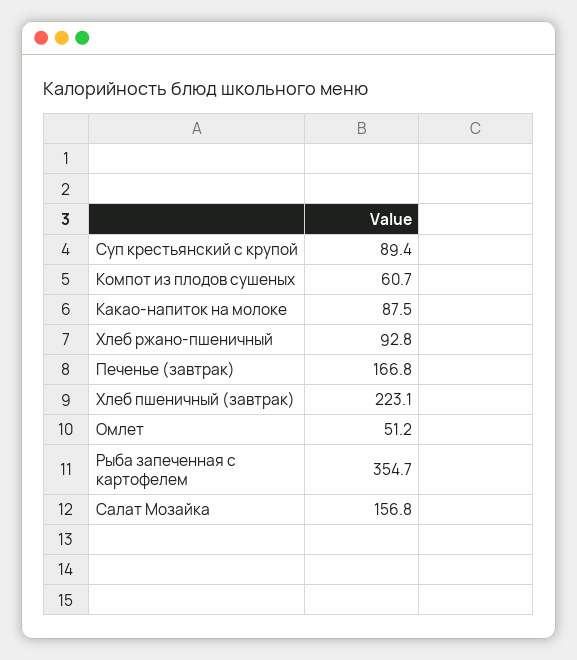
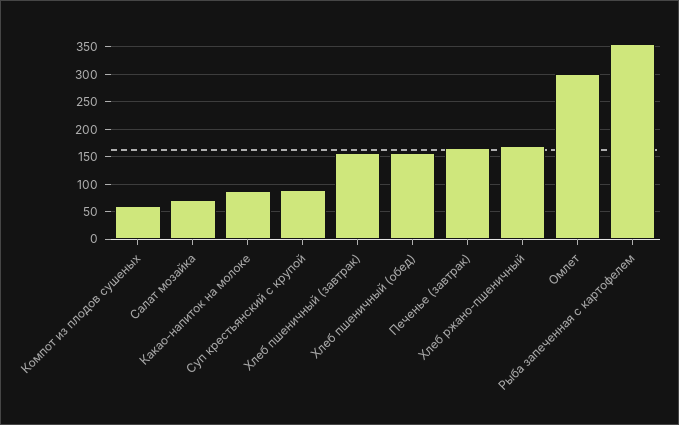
Хлеб ржано-пшеничный: 92.8 -> 175
Хлеб пшеничный (завтрак): 223.1 -> 150
Омлет: 51.2 -> 300
Салат Мозайка: 156.8 -> 75
Хлеб пшеничный (обед): none -> 150

